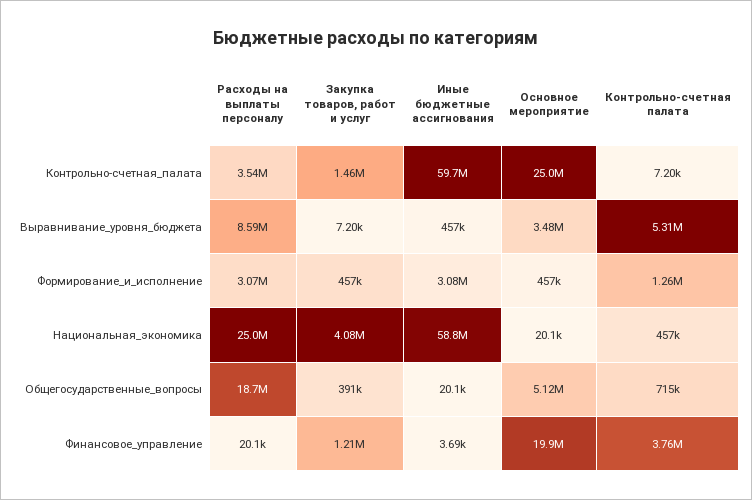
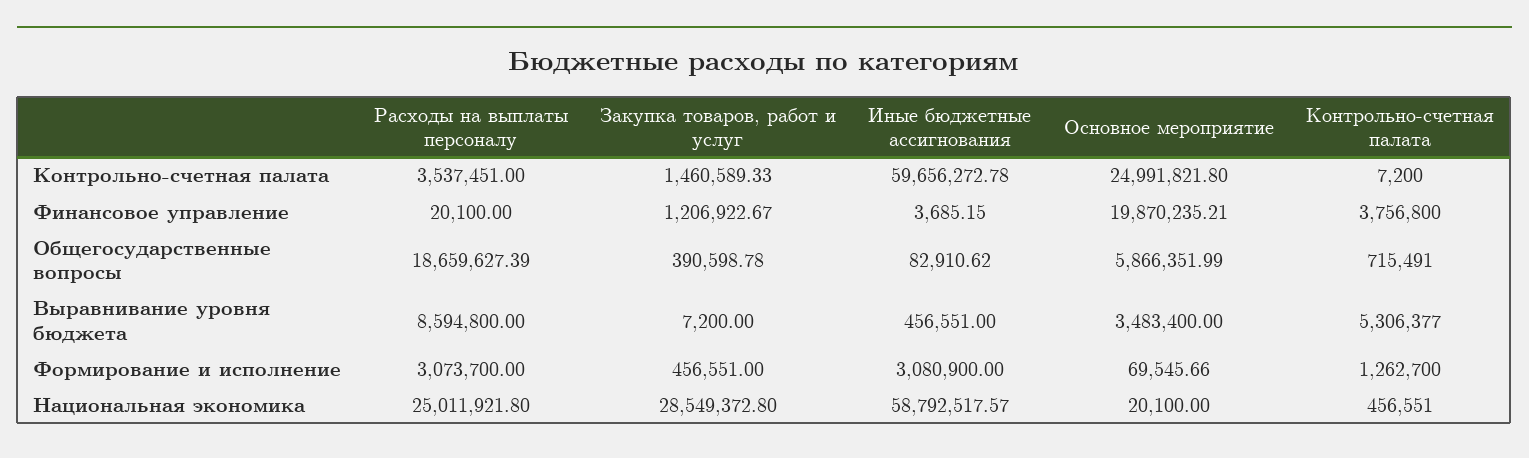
Основное мероприятие, Формирование_и_исполнение: 457000 -> 69545.66
Закупка товаров, работ и услуг, Национальная_экономика: 4080000 -> 28549372.8
Иные бюджетные ассигнования, Общегосударственные_вопросы: 20100 -> 82910.62
Основное мероприятие, Общегосударственные_вопросы: 5120000 -> 5866351.99

